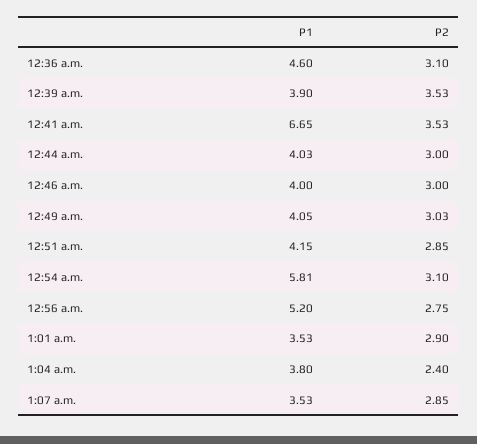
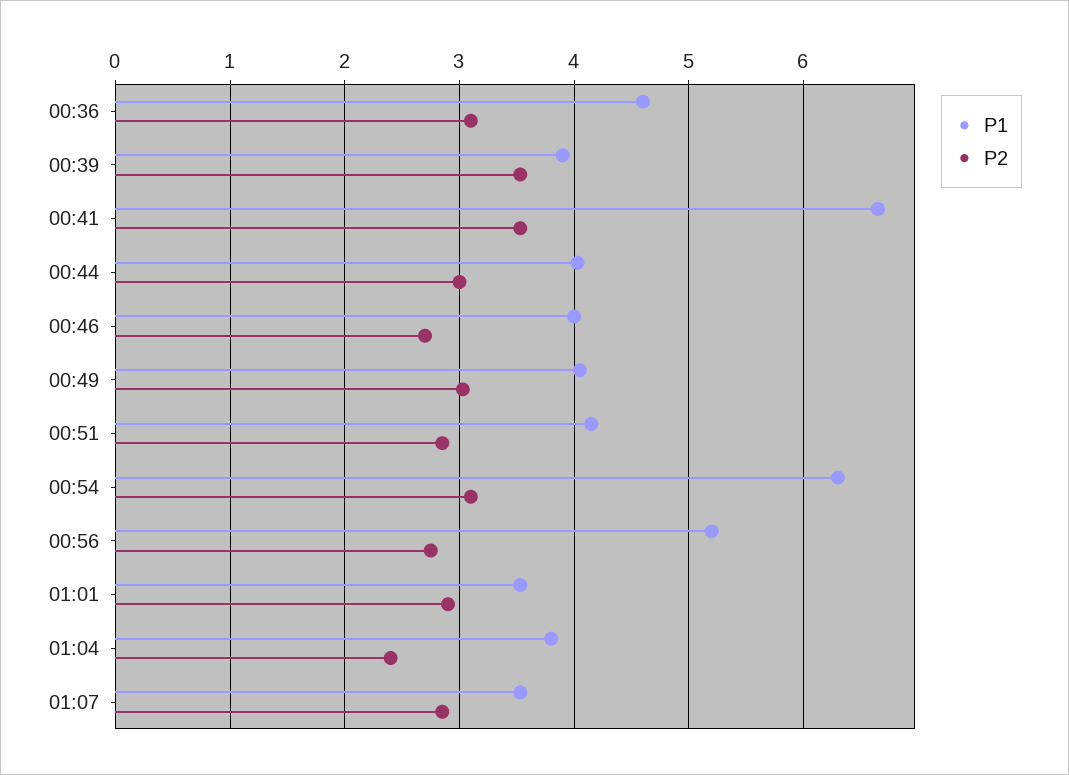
P2, 12:46 a.m.: 3 -> 2.7
P1, 12:54 a.m.: 5.81 -> 6.3

